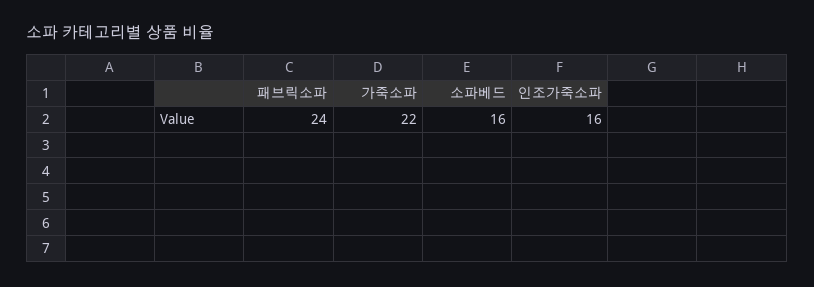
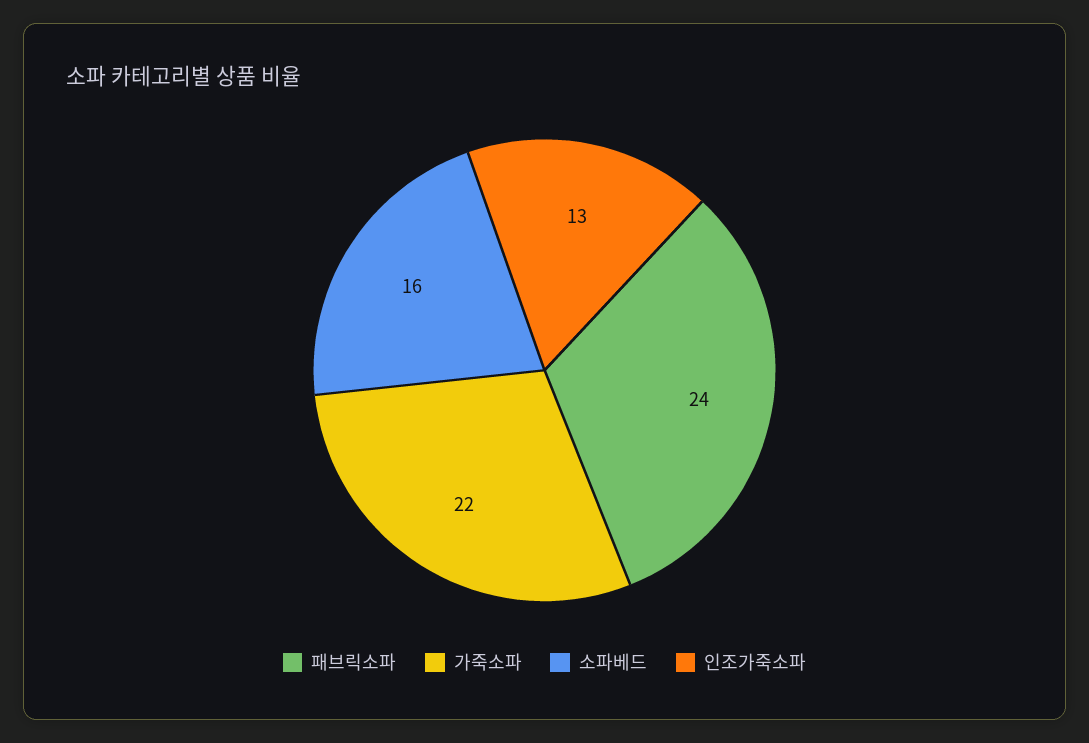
인조가죽소파: 16 -> 13

